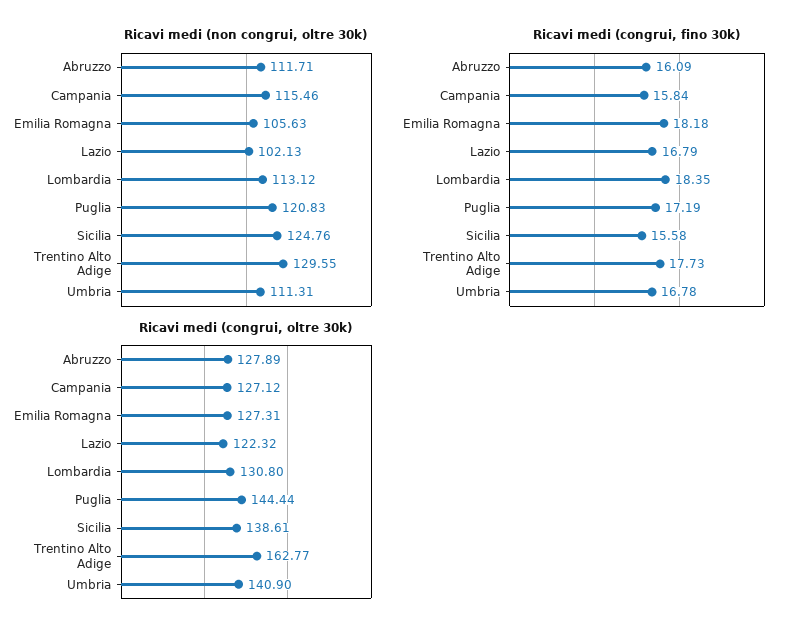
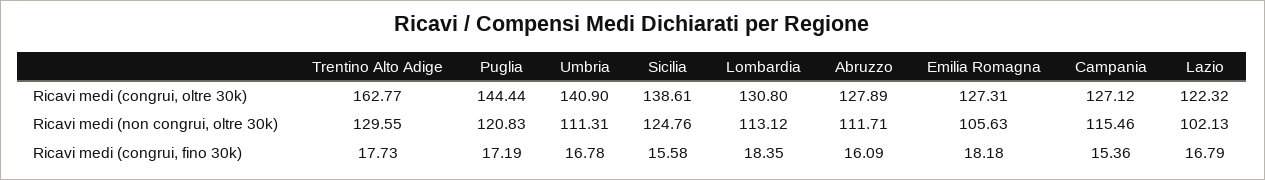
Ricavi medi (congrui, fino 30k), Campania: 15.84 -> 15.36

